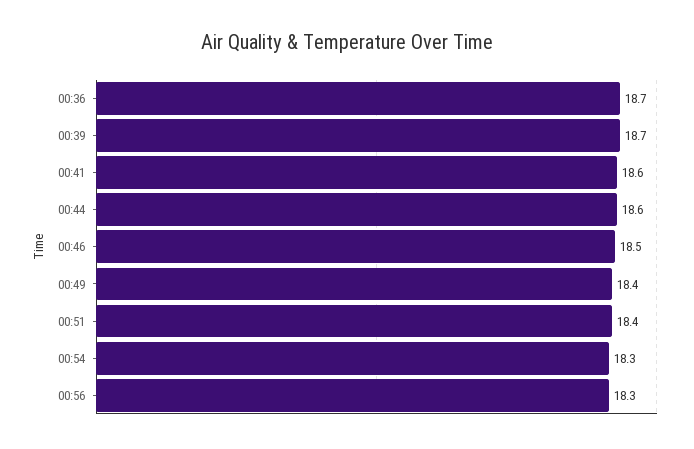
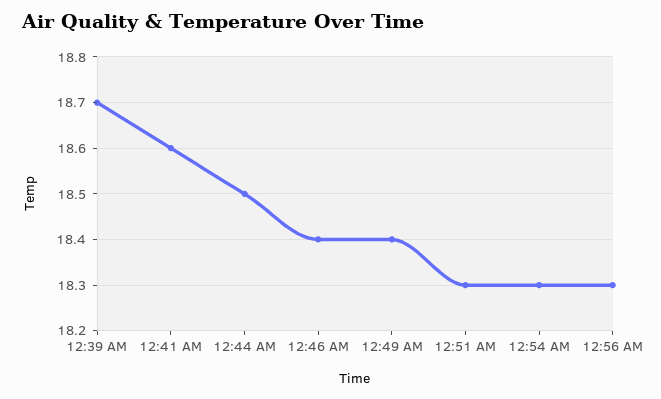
00:36: 18.7 -> none
00:44: 18.6 -> 18.5
00:46: 18.5 -> 18.4
00:51: 18.4 -> 18.3

